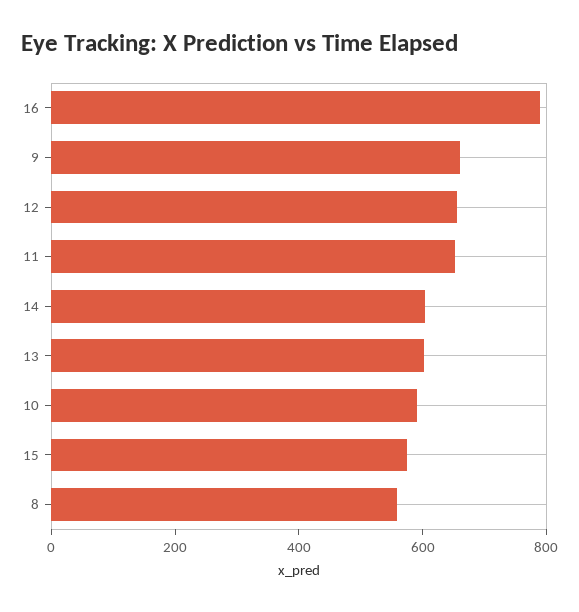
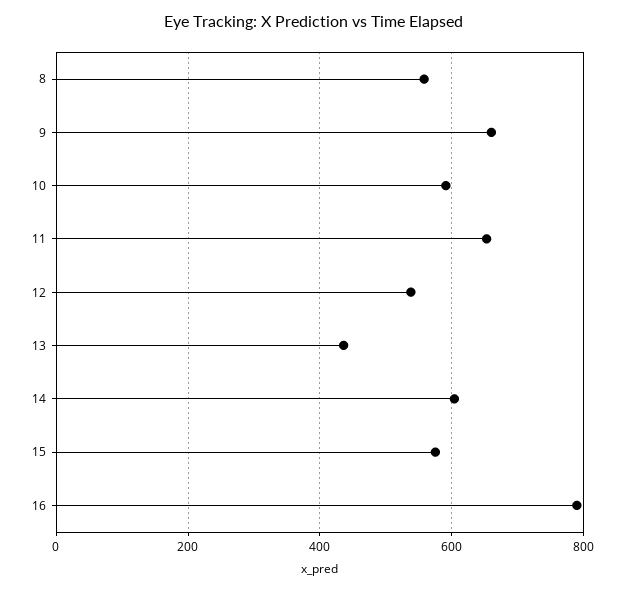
12: 650 -> 540
13: 600 -> 440

